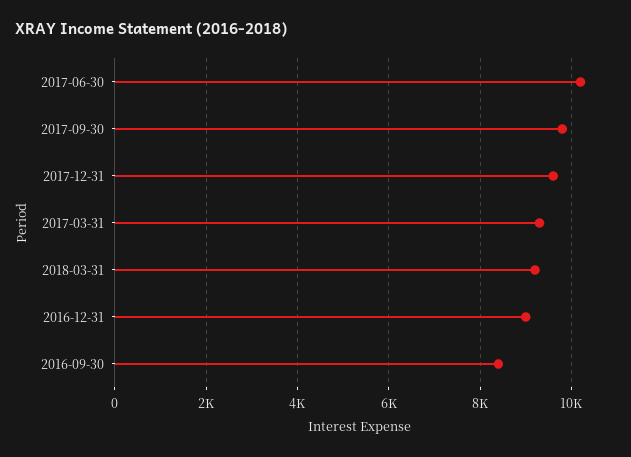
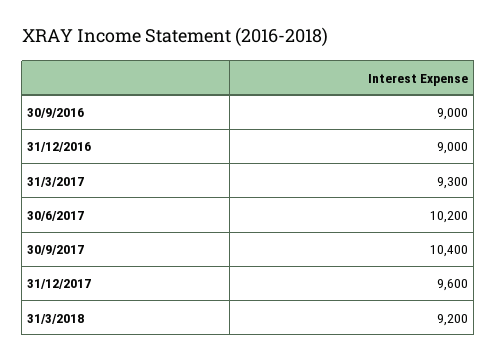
2017-09-30: 9800 -> 10400
2016-09-30: 8400 -> 9000

